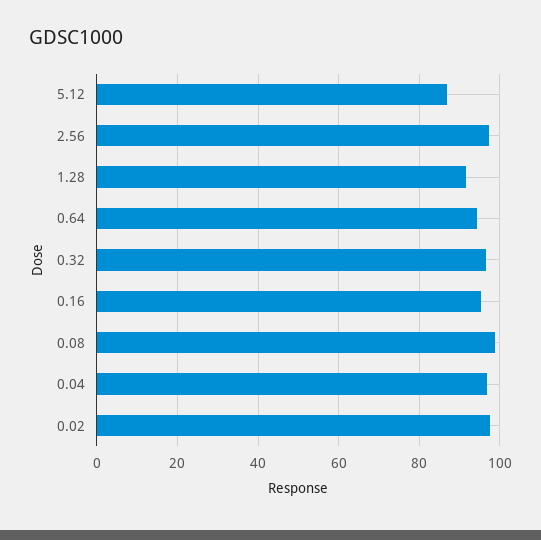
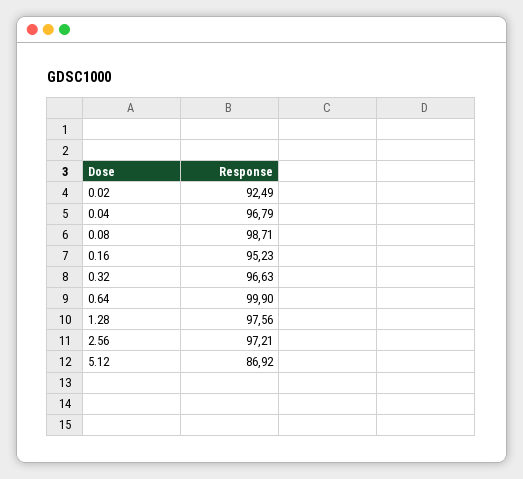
1.28: 92 -> 97.56
0.64: 94 -> 99.9
0.02: 98 -> 92.49

